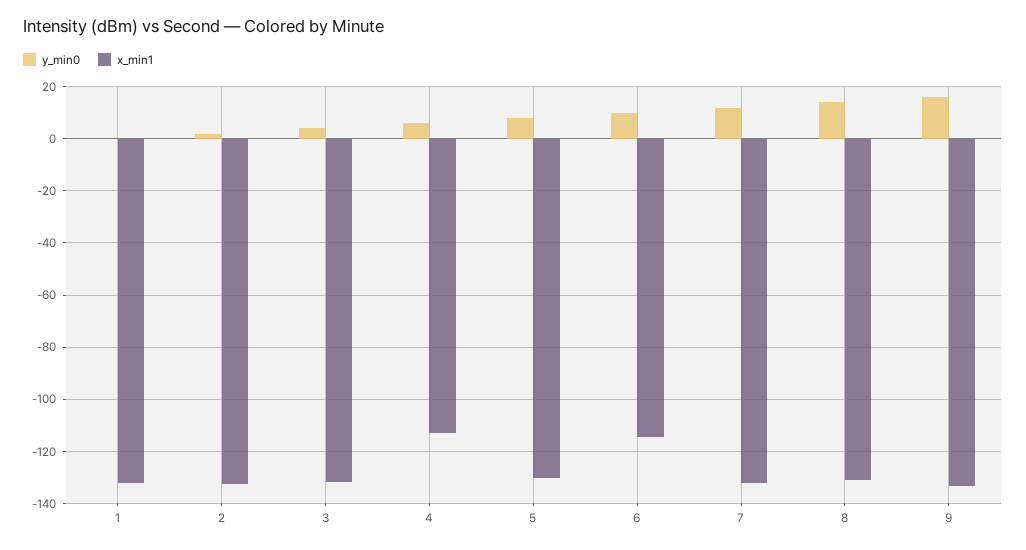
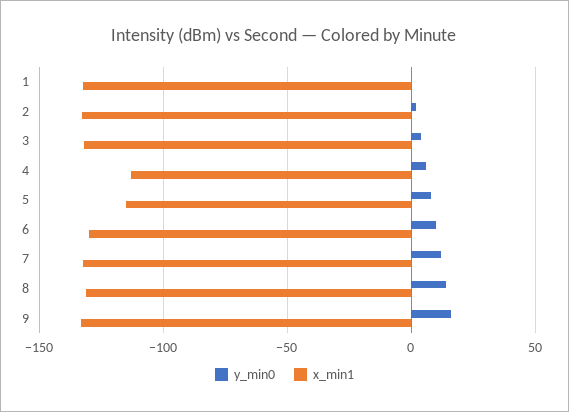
x_min1, 5: -130 -> -115
x_min1, 6: -115 -> -130

